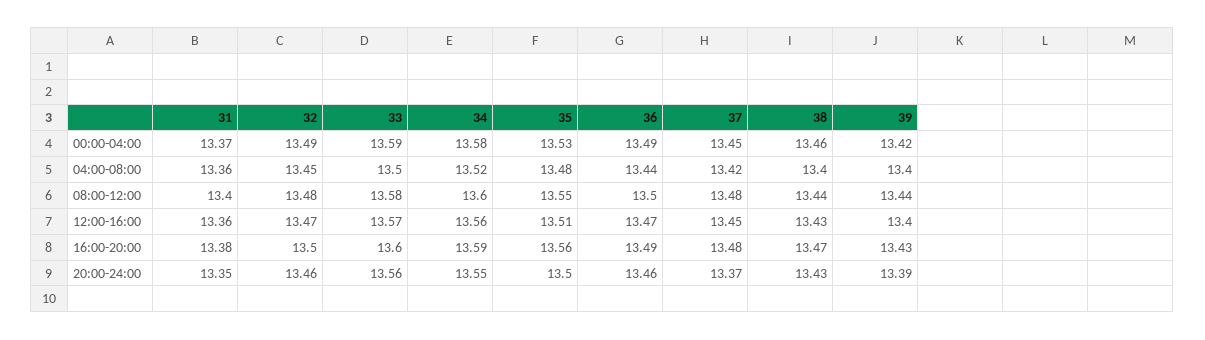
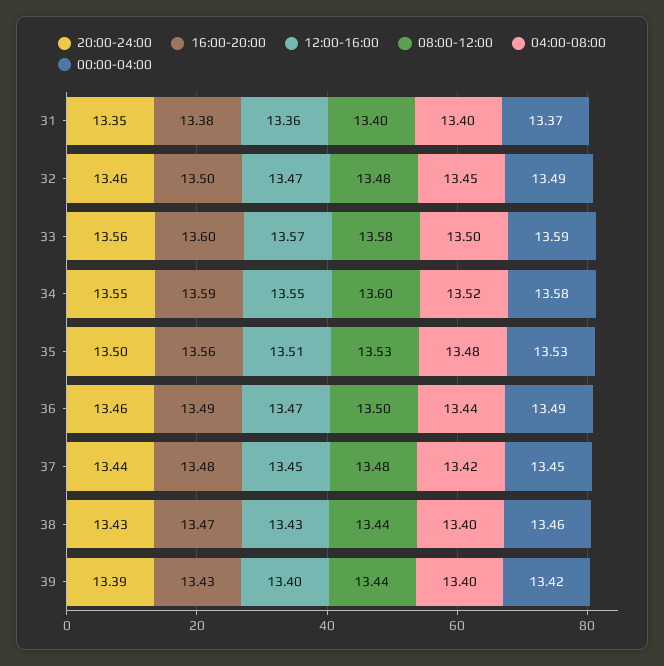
04:00-08:00, 31: 13.36 -> 13.4
08:00-12:00, 35: 13.55 -> 13.53
12:00-16:00, 34: 13.56 -> 13.55
20:00-24:00, 37: 13.37 -> 13.44

